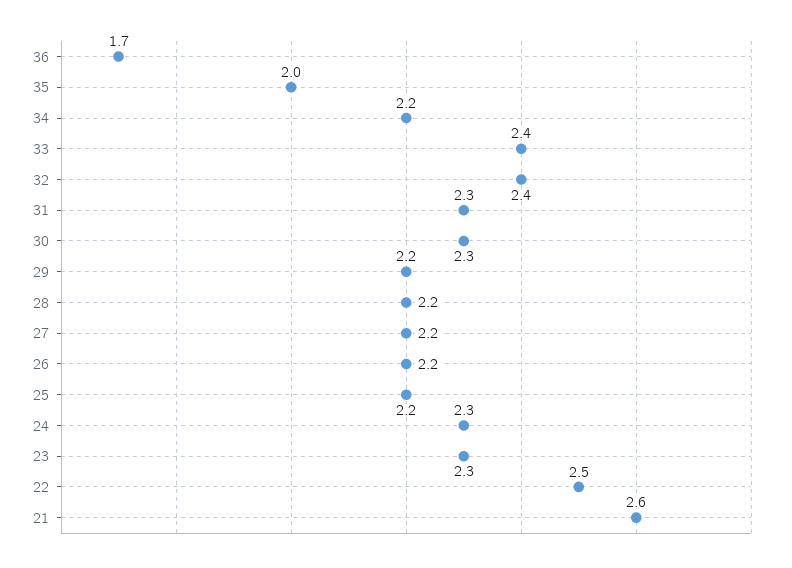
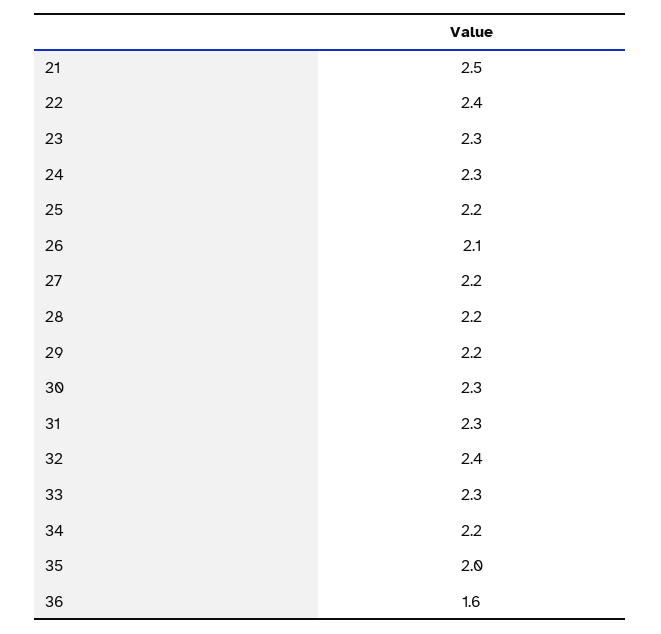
36: 1.7 -> 1.6
33: 2.4 -> 2.3
26: 2.2 -> 2.1
22: 2.5 -> 2.4
21: 2.6 -> 2.5

